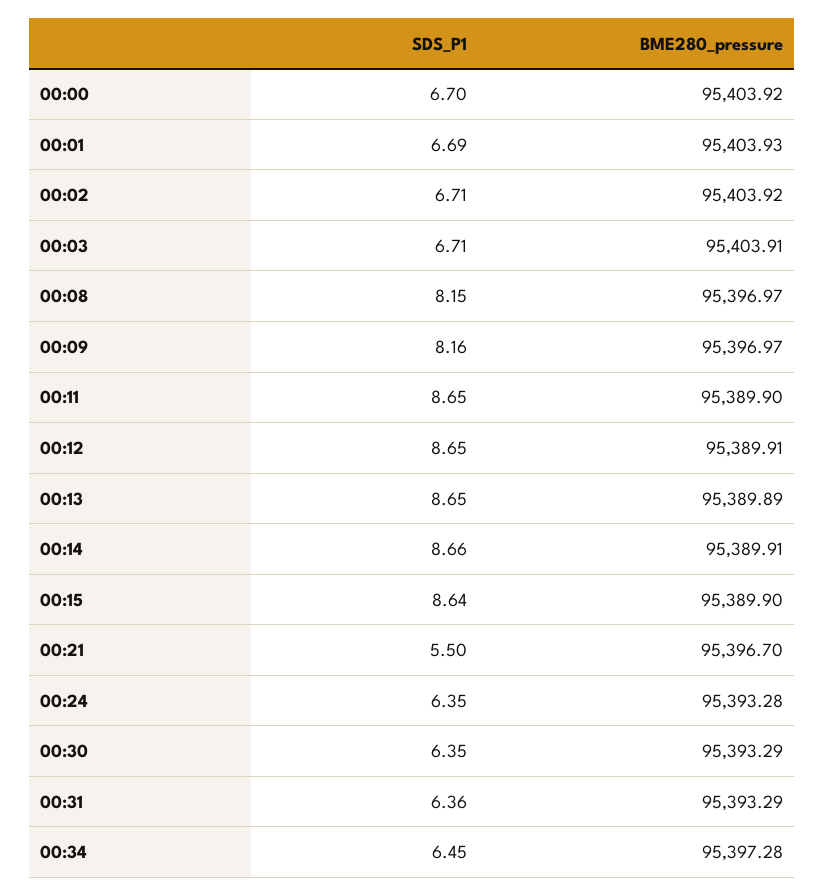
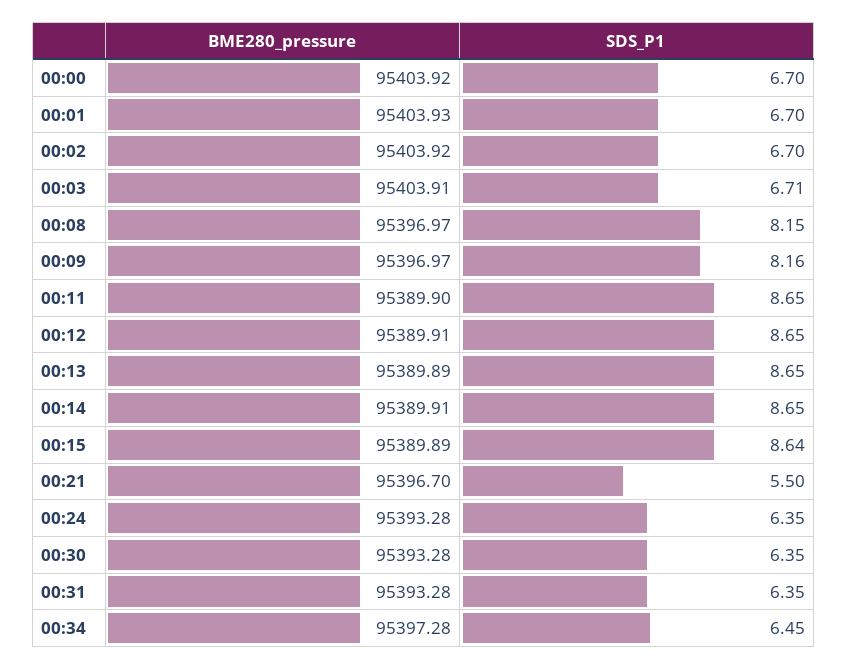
SDS_P1, 00:01: 6.69 -> 6.7
SDS_P1, 00:02: 6.71 -> 6.7
SDS_P1, 00:14: 8.66 -> 8.65
BME280_pressure, 00:15: 95389.9 -> 95389.89
BME280_pressure, 00:30: 95393.29 -> 95393.28
SDS_P1, 00:31: 6.36 -> 6.35
BME280_pressure, 00:31: 95393.29 -> 95393.28

